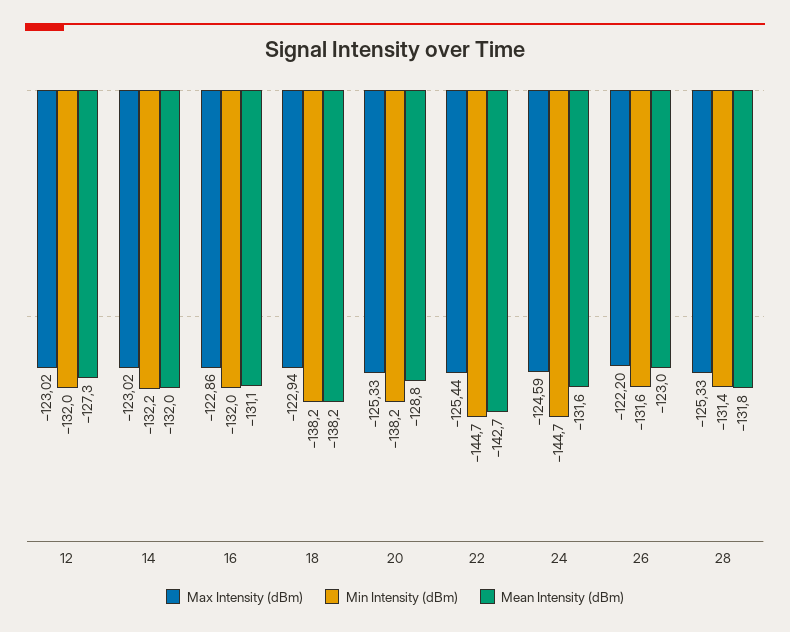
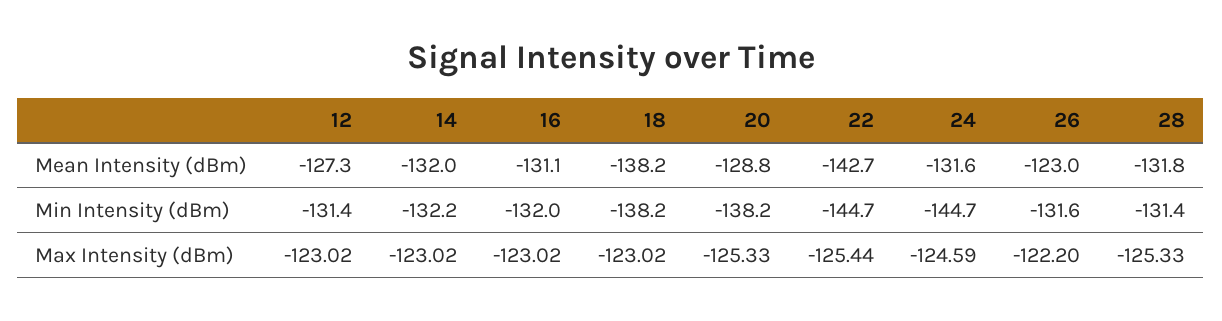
Min Intensity (dBm), 12: -132 -> -131.4
Max Intensity (dBm), 16: -122.86 -> -123.02
Max Intensity (dBm), 18: -122.94 -> -123.02

